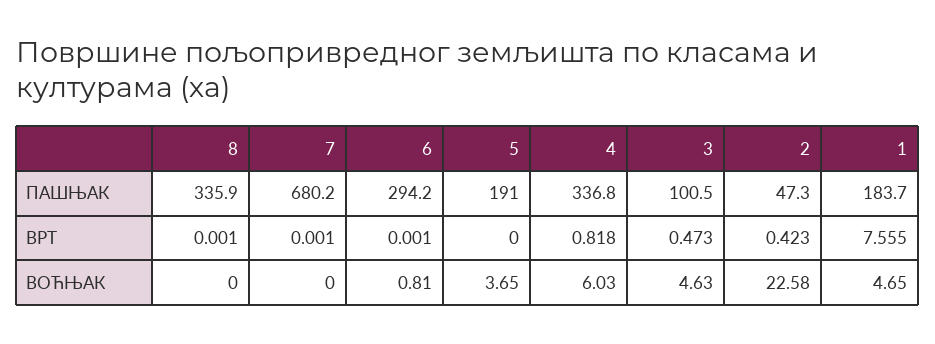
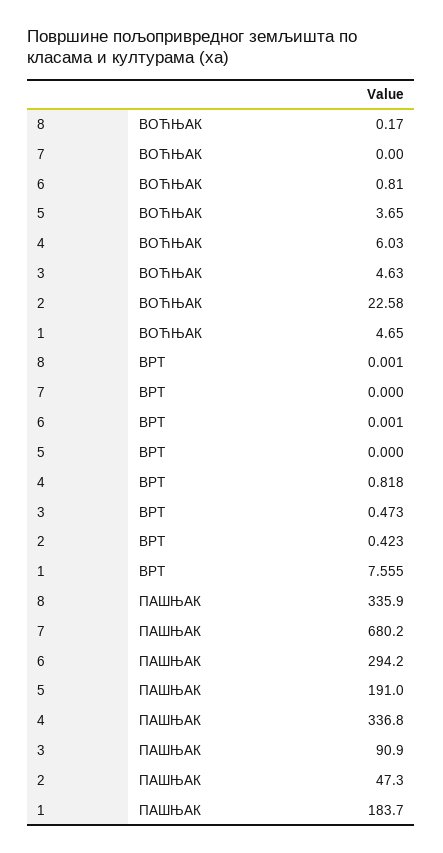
3, ПАШЊАК: 100.5 -> 90.9
7, ВРТ: 0.001 -> 0
8, ВОЋЊАК: 0 -> 0.17

